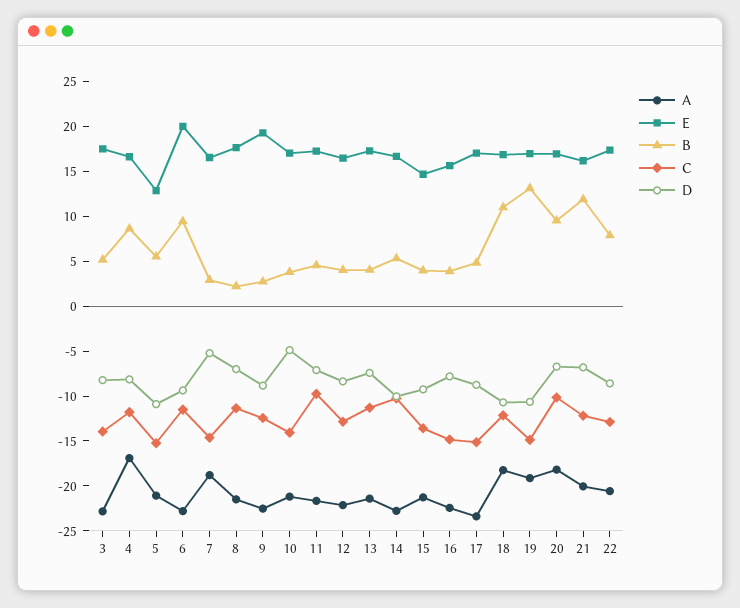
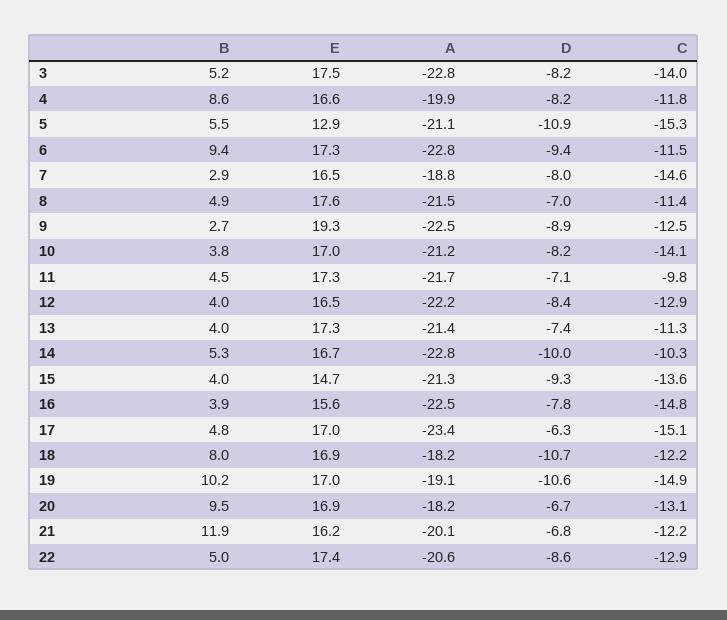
A, 4: -17 -> -19.9
E, 6: 20 -> 17.3
D, 7: -5 -> -8
B, 8: 2 -> 4.9
D, 10: -5 -> -8.2
D, 17: -9 -> -6.3
B, 18: 11 -> 8
B, 19: 13 -> 10.2
C, 20: -10 -> -13.1
B, 22: 8 -> 5

